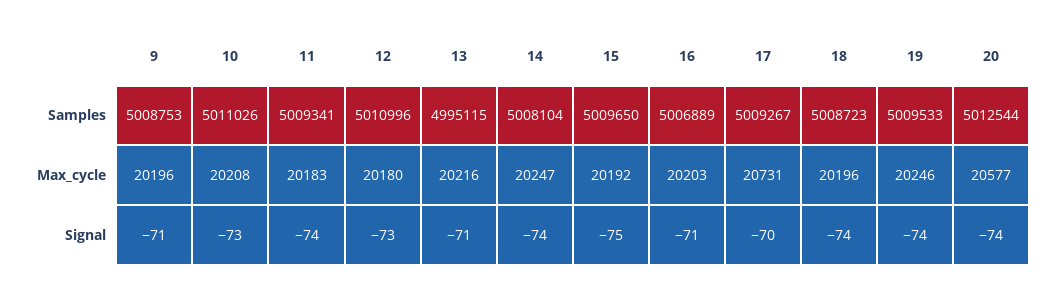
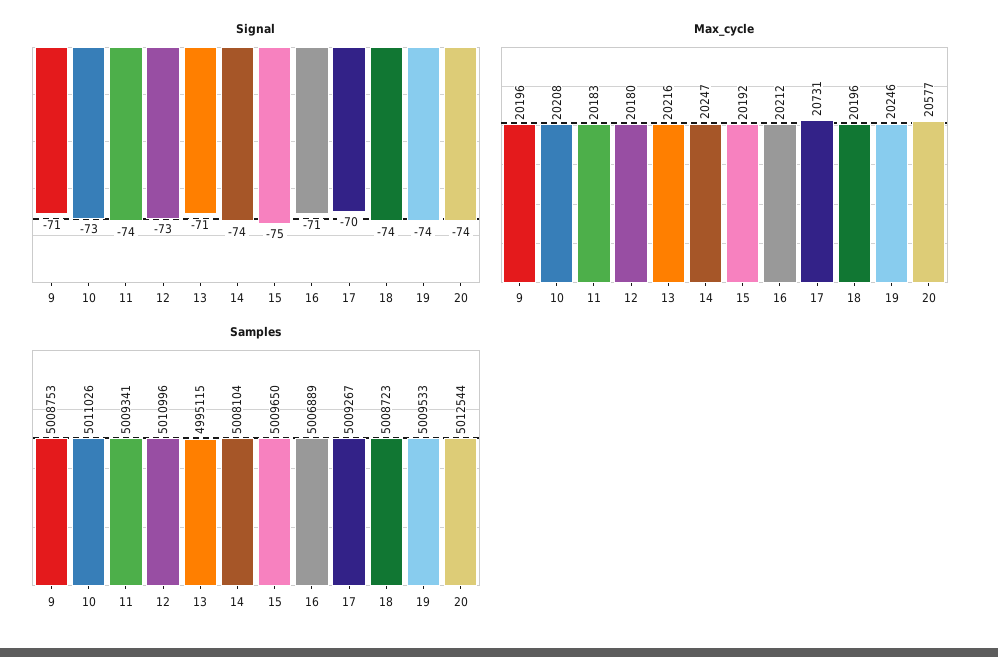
Max_cycle, 16: 20203 -> 20212

